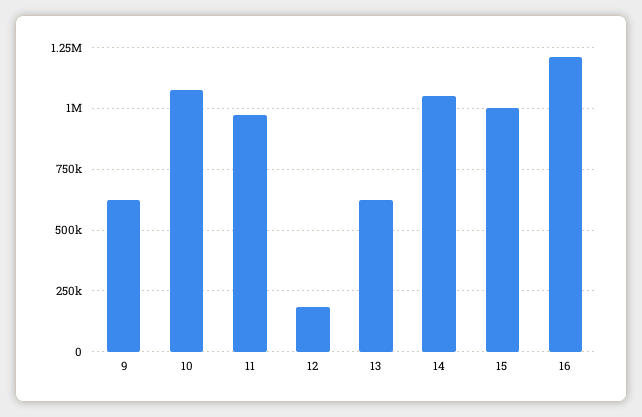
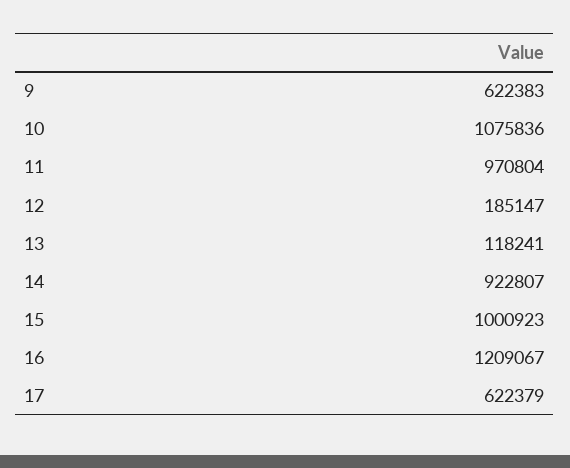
13: 625000 -> 118241
14: 1050000 -> 922807
17: none -> 622379

